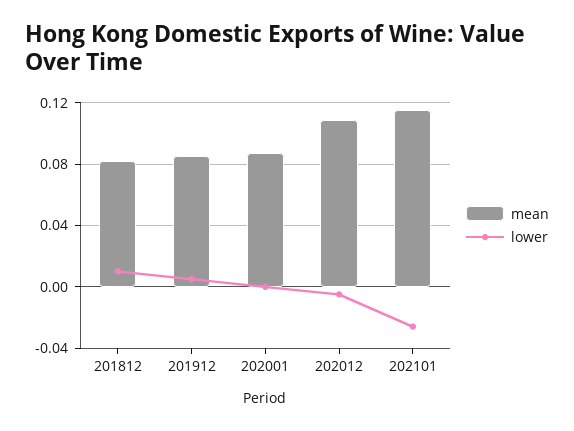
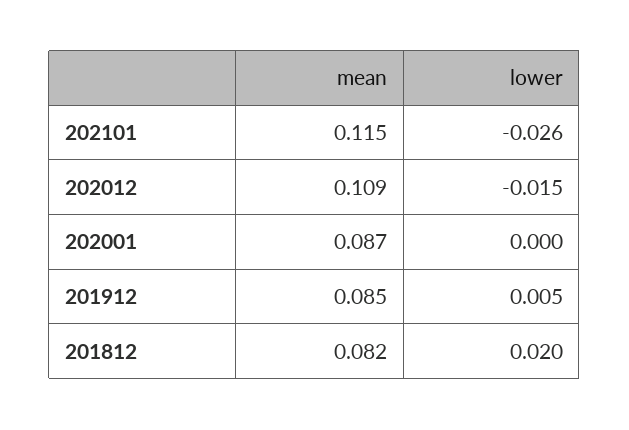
lower, 201812: 0.01 -> 0.02
lower, 202012: -0.005 -> -0.015

